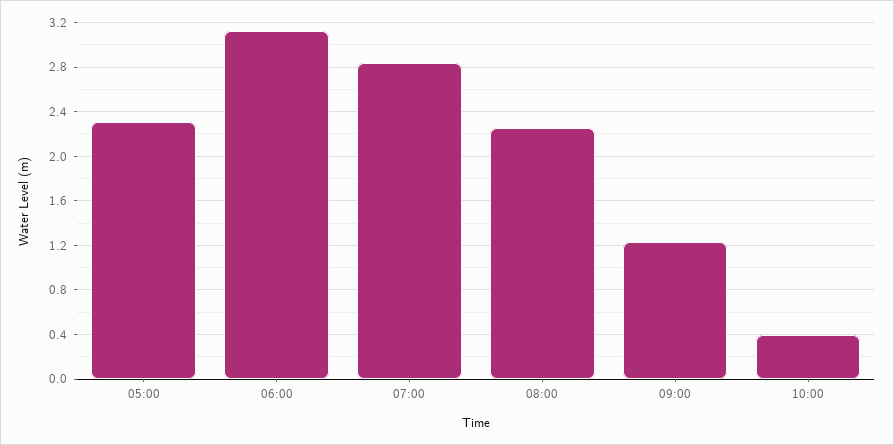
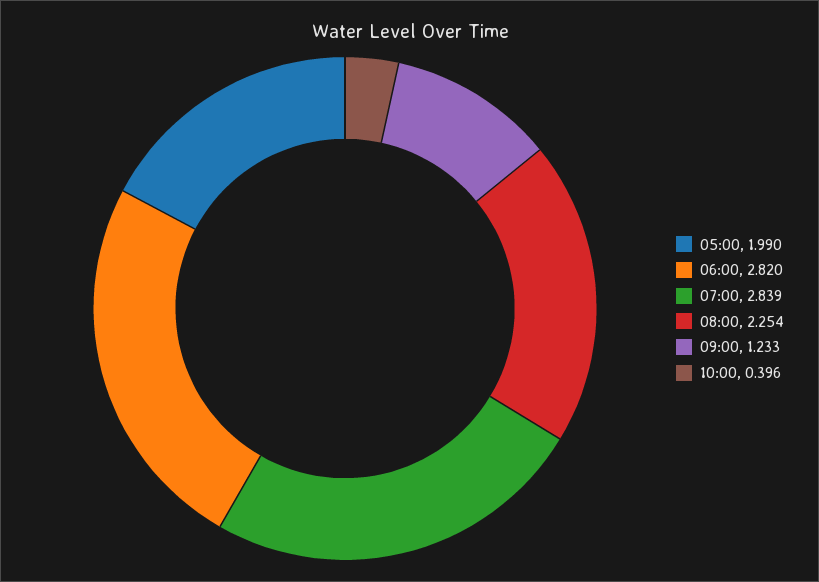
05:00: 2.3 -> 1.99
06:00: 3.1 -> 2.82

